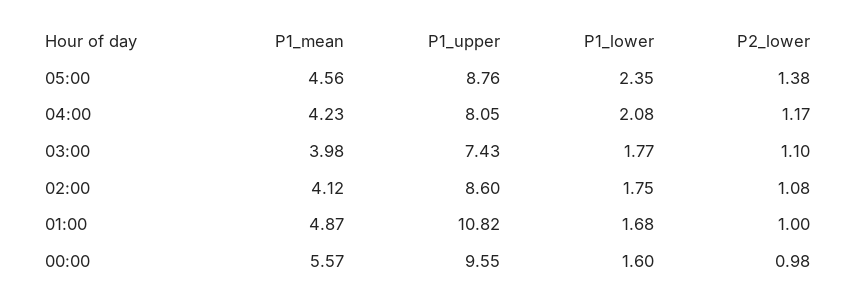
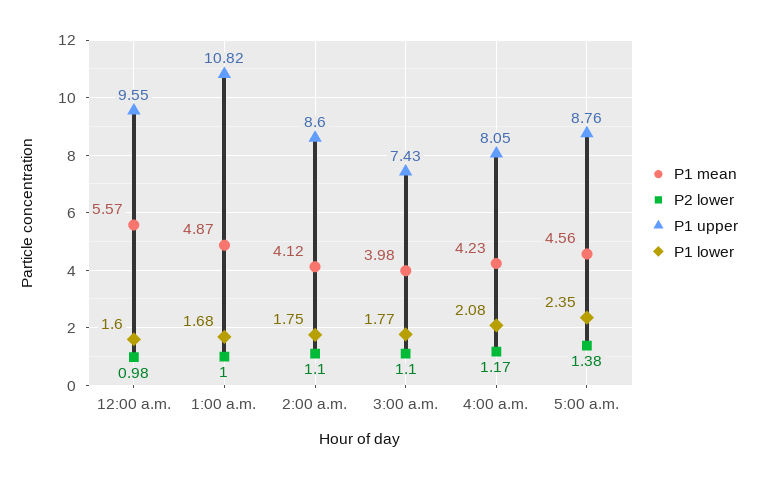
P2_lower, 02:00: 1.08 -> 1.1

